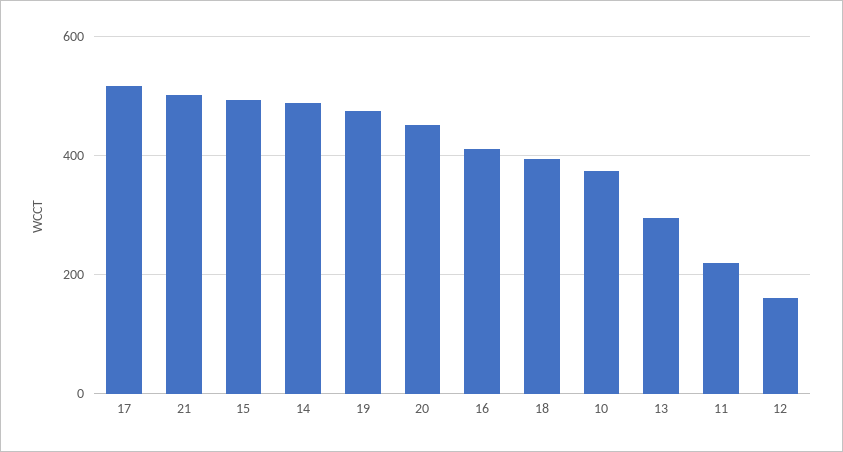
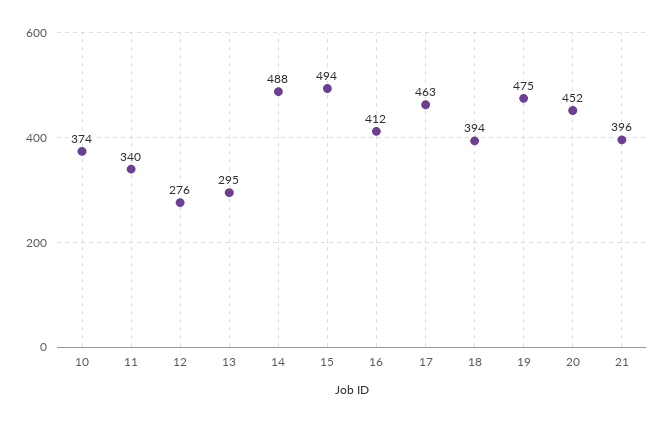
17: 520 -> 463
21: 500 -> 396
11: 220 -> 340
12: 160 -> 276

